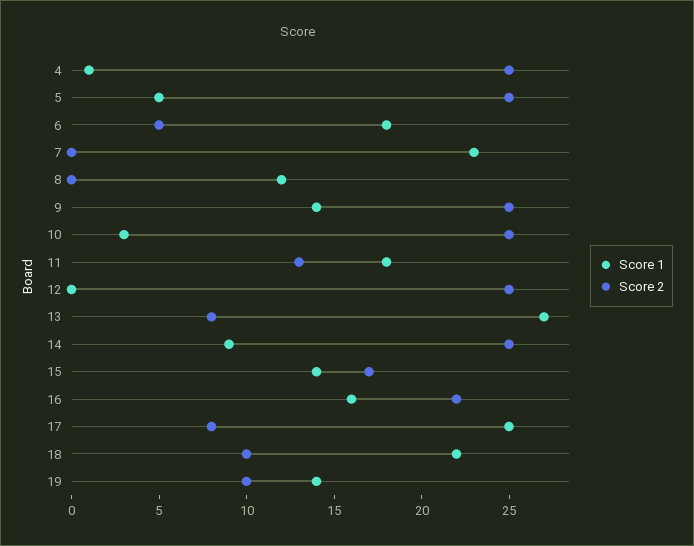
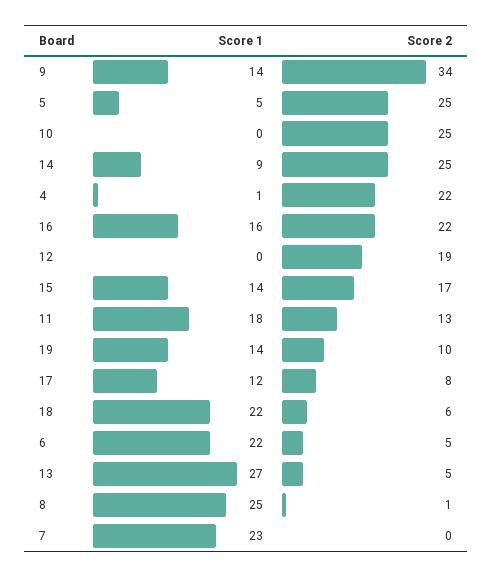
Score 2, 4: 25 -> 22
Score 1, 6: 18 -> 22
Score 1, 8: 12 -> 25
Score 2, 8: 0 -> 1
Score 2, 9: 25 -> 34
Score 1, 10: 3 -> 0
Score 2, 12: 25 -> 19
Score 2, 13: 8 -> 5
Score 1, 17: 25 -> 12
Score 2, 18: 10 -> 6

